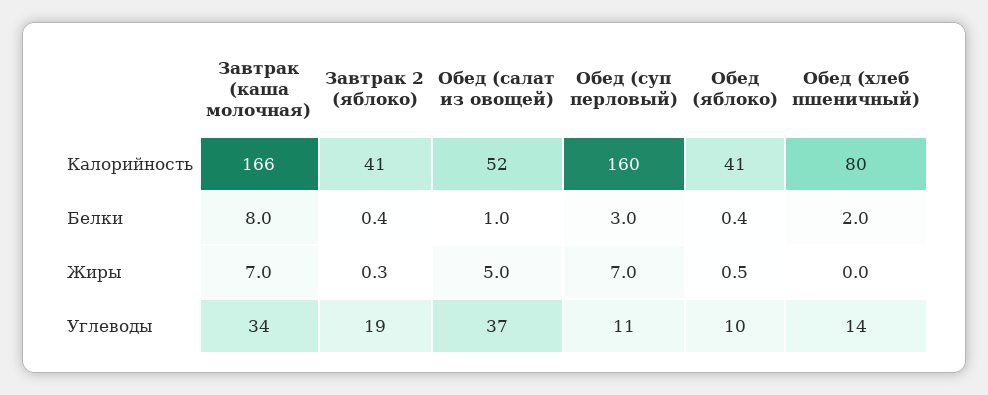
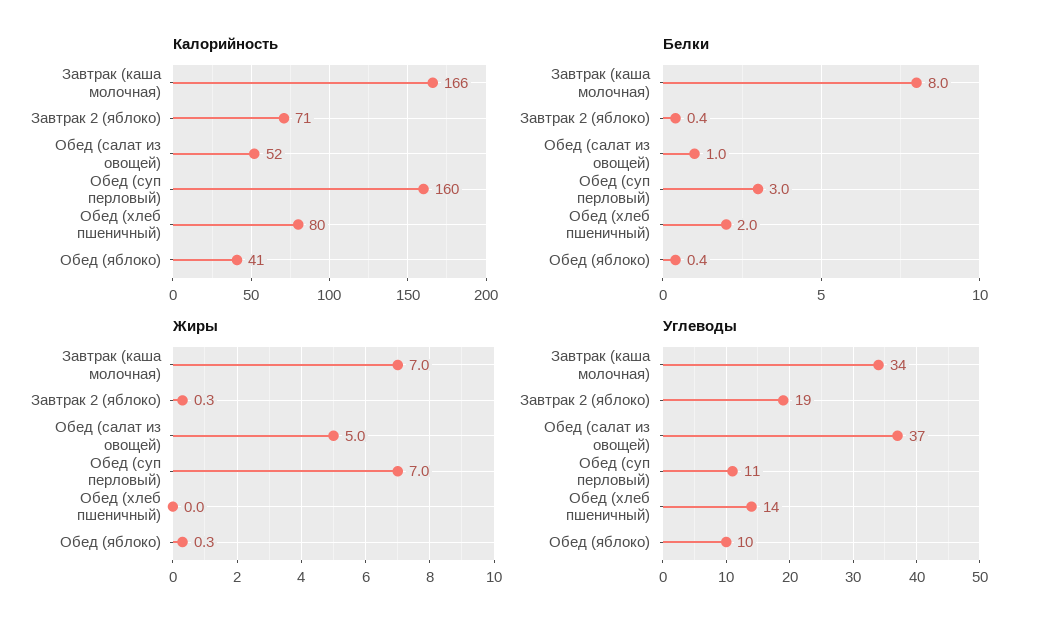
Калорийность, Завтрак 2 (яблоко): 41 -> 71
Жиры, Обед (яблоко): 0.5 -> 0.3

